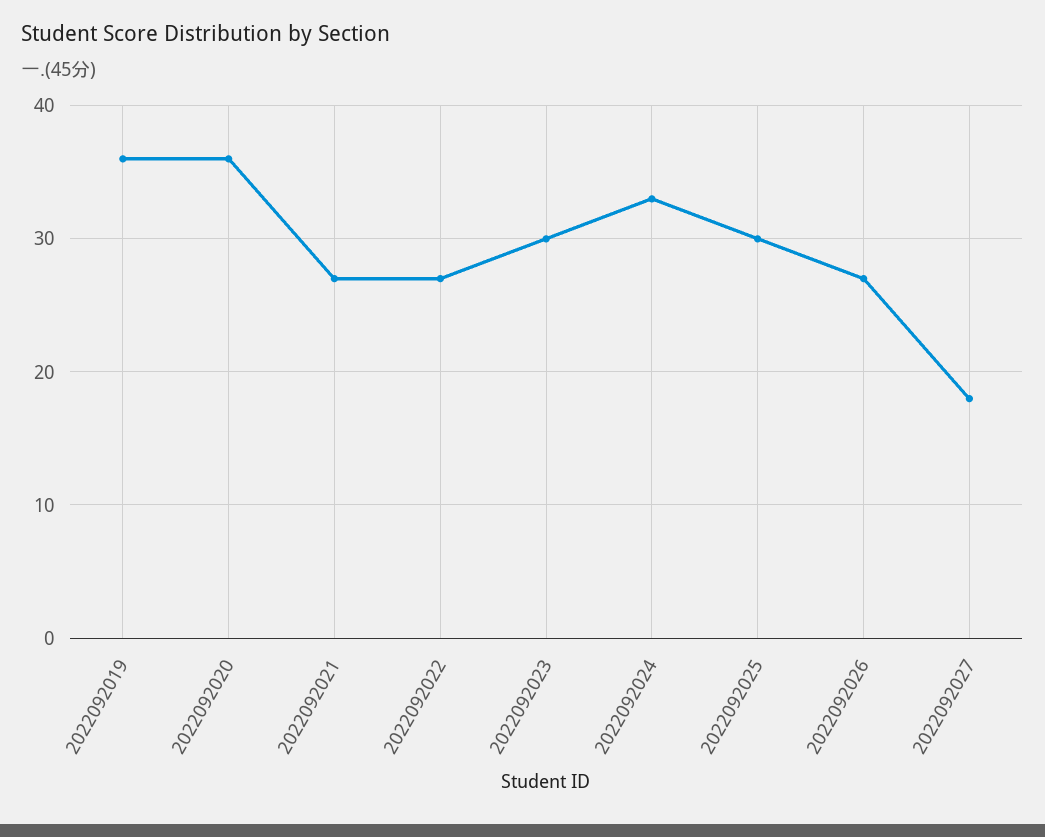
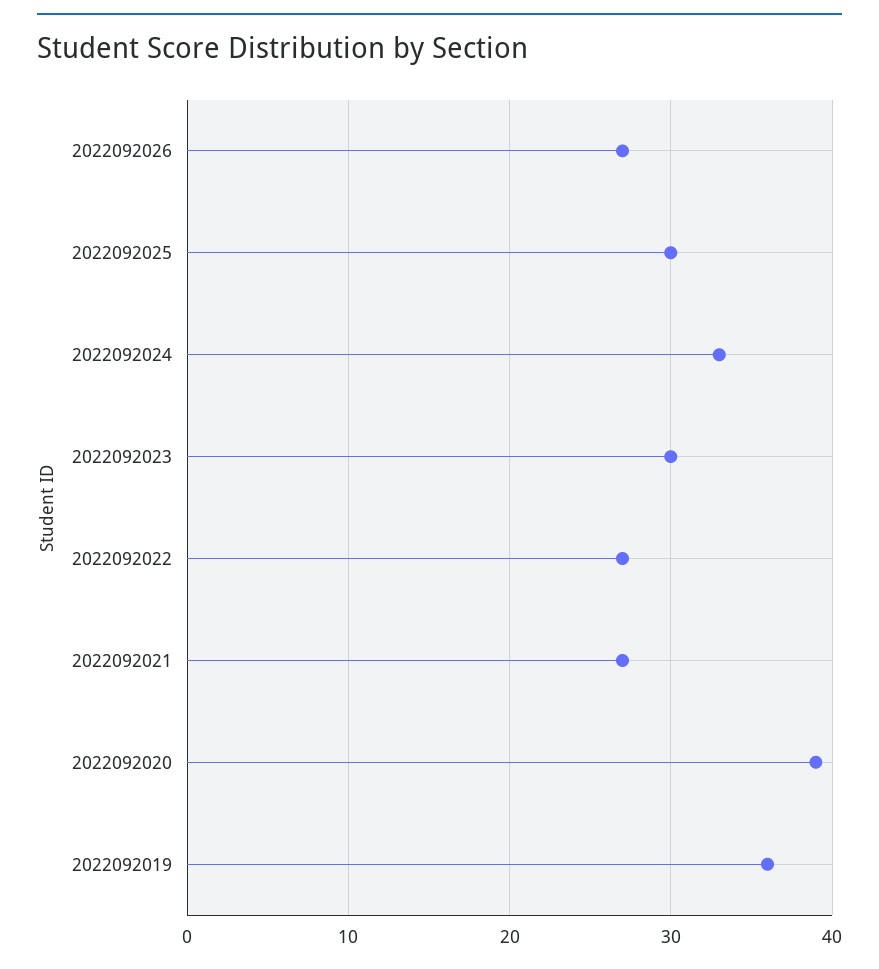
2022092020: 36 -> 39
2022092027: 18 -> none

